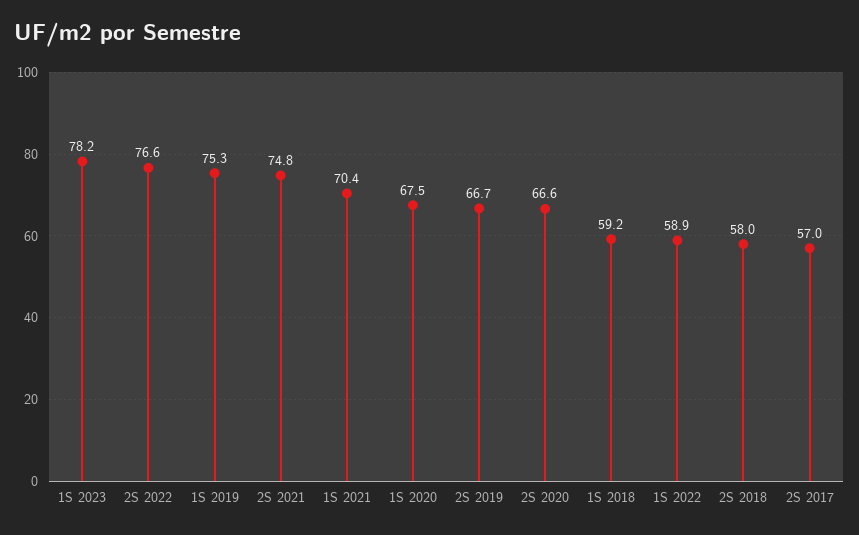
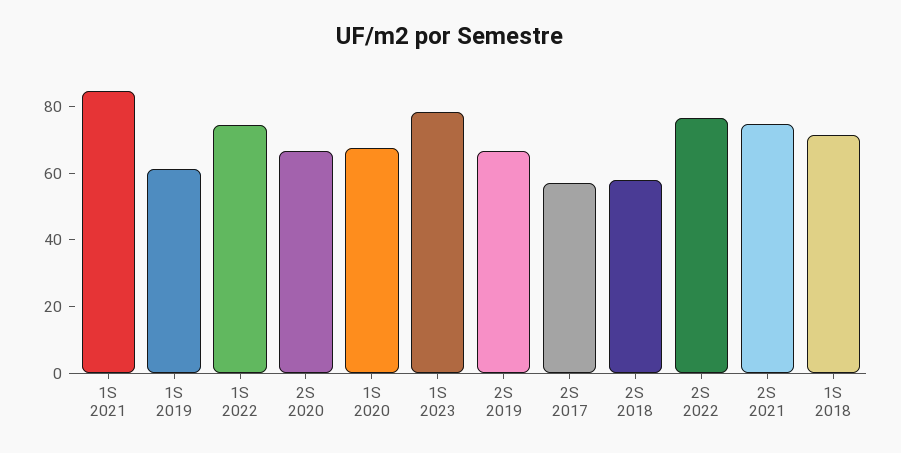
1S 2019: 75.3 -> 60
1S 2021: 70.4 -> 85
1S 2018: 59.2 -> 70
1S 2022: 58.9 -> 75

